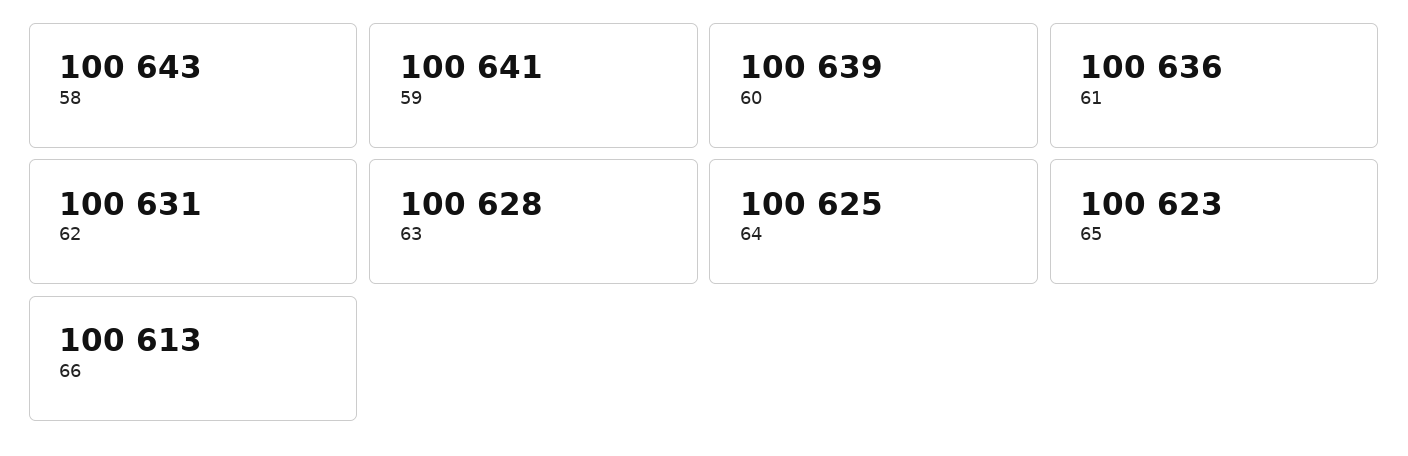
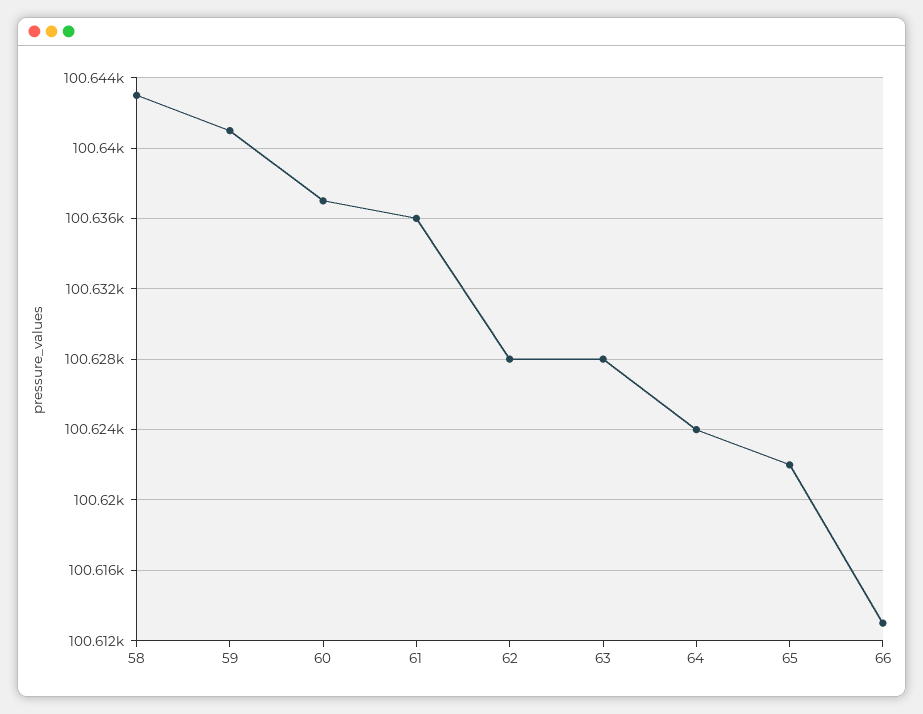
60: 100639 -> 100637
62: 100631 -> 100628
64: 100625 -> 100624
65: 100623 -> 100622

